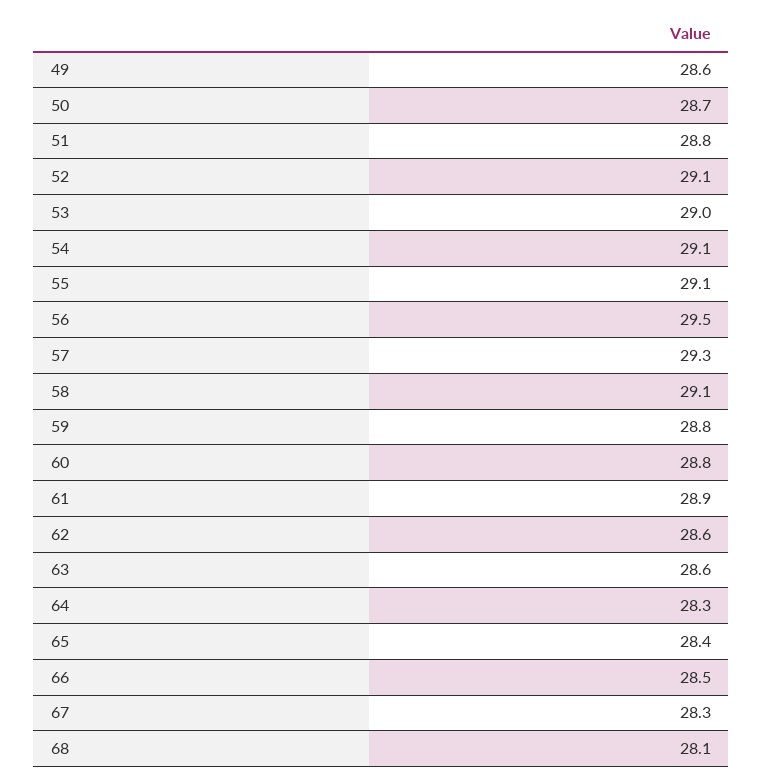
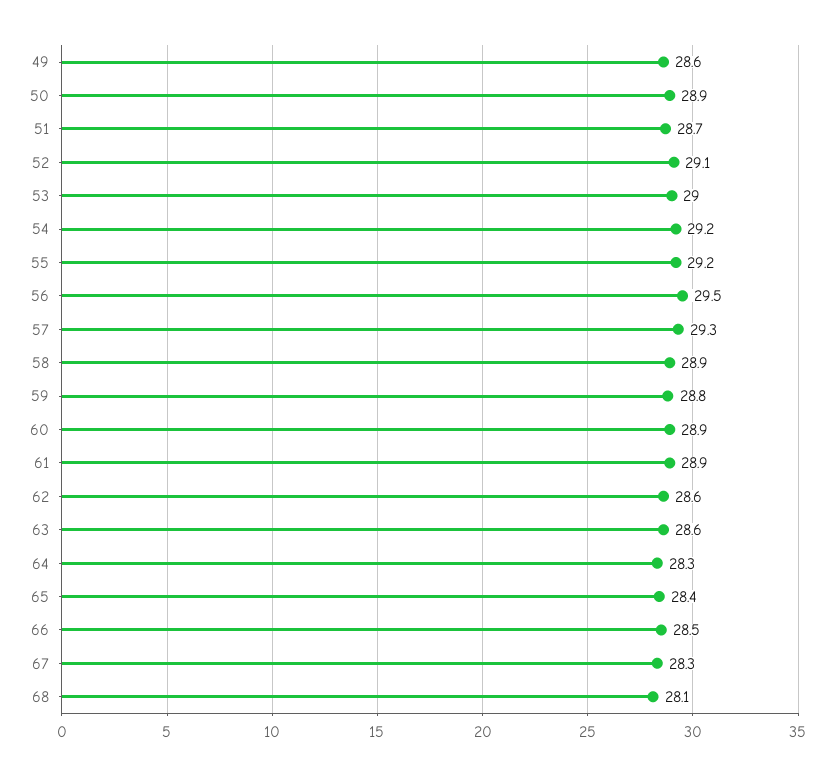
50: 28.7 -> 28.9
51: 28.8 -> 28.7
54: 29.1 -> 29.2
55: 29.1 -> 29.2
58: 29.1 -> 28.9
60: 28.8 -> 28.9

